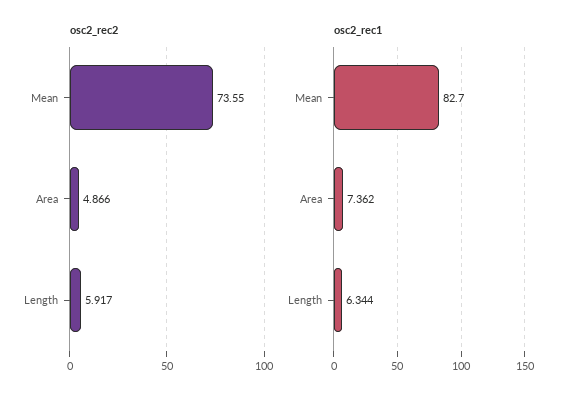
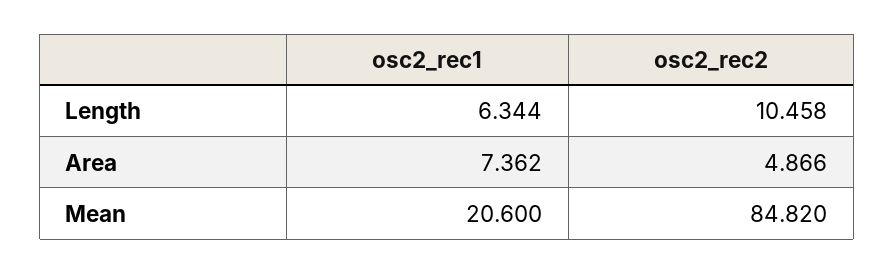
osc2_rec2, Mean: 73.55 -> 84.82
osc2_rec2, Length: 5.917 -> 10.458
osc2_rec1, Mean: 82.7 -> 20.6

